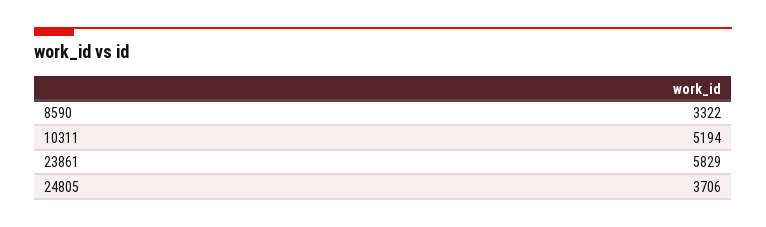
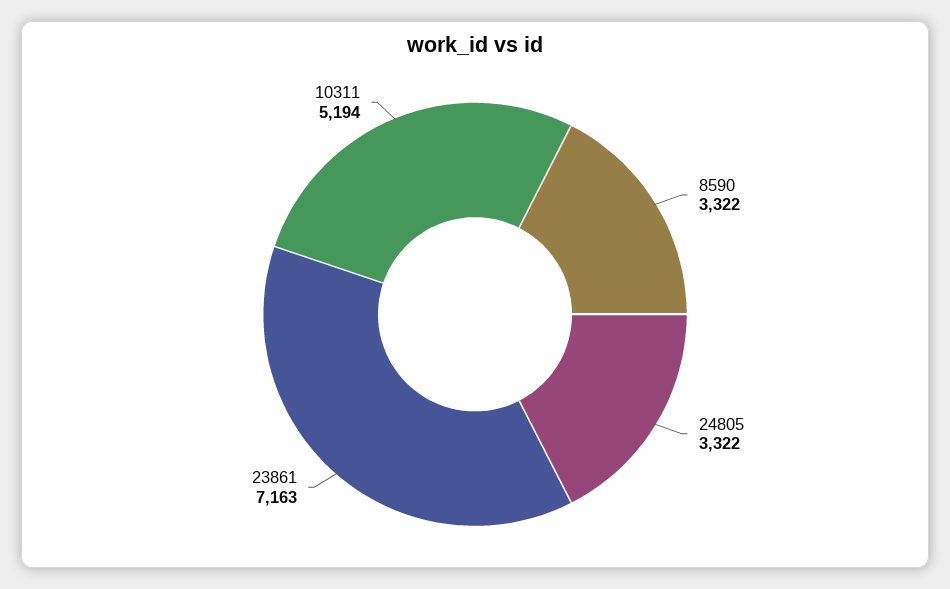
23861: 5829 -> 7163
24805: 3706 -> 3322

